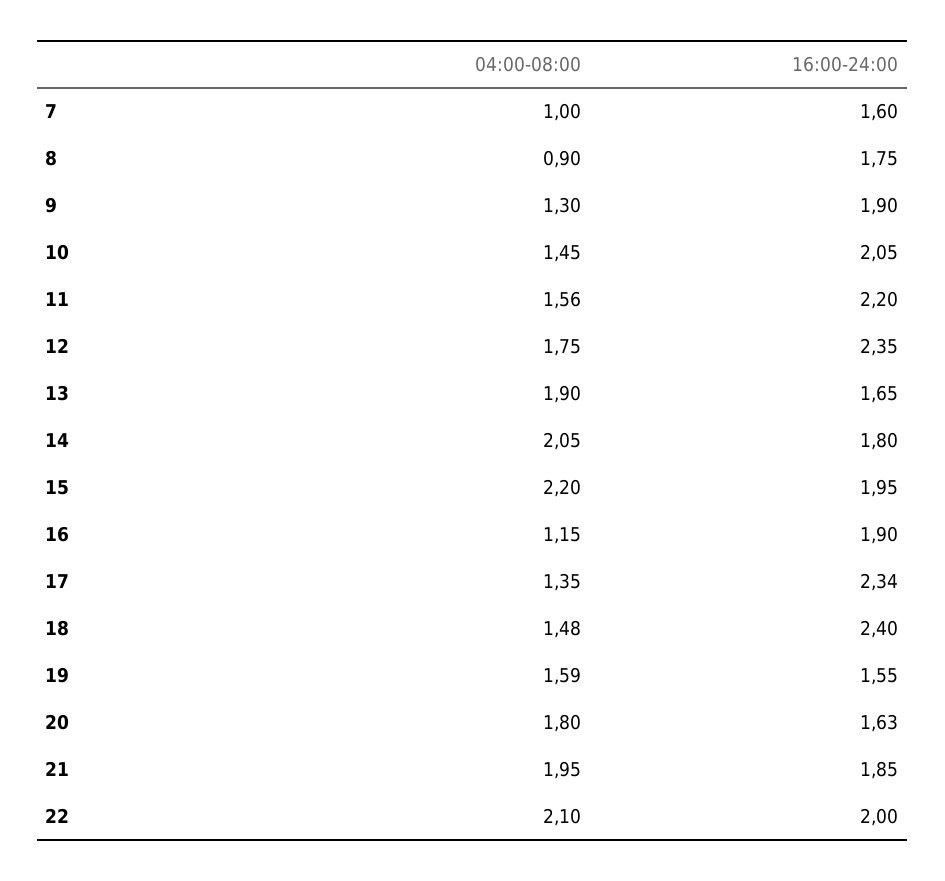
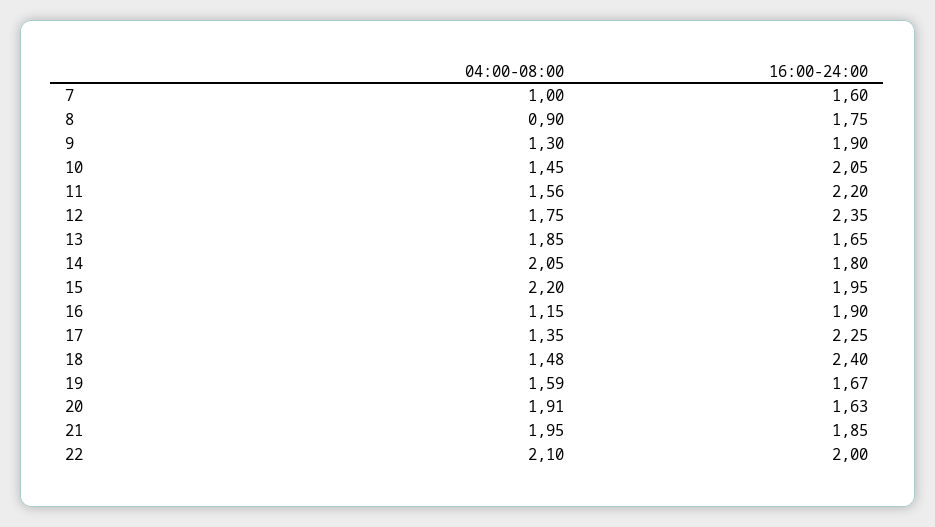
04:00-08:00, 13: 1.9 -> 1.85
16:00-24:00, 17: 2.34 -> 2.25
16:00-24:00, 19: 1.55 -> 1.67
04:00-08:00, 20: 1.8 -> 1.91

